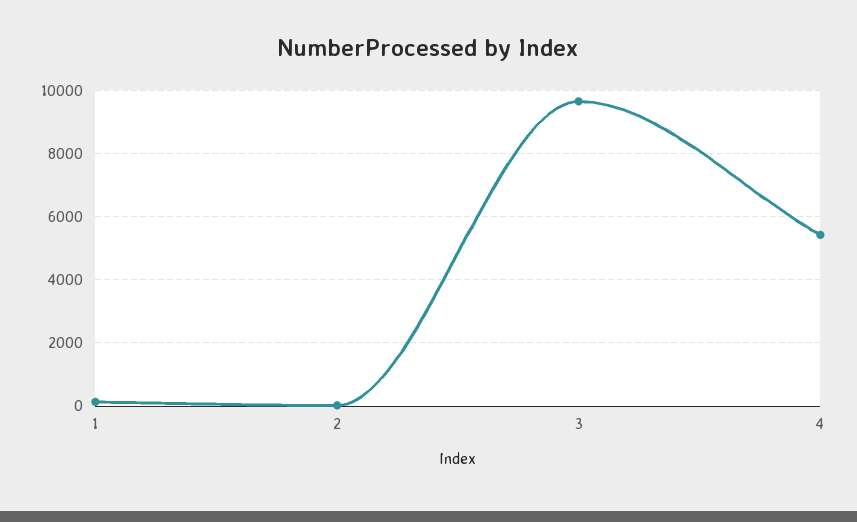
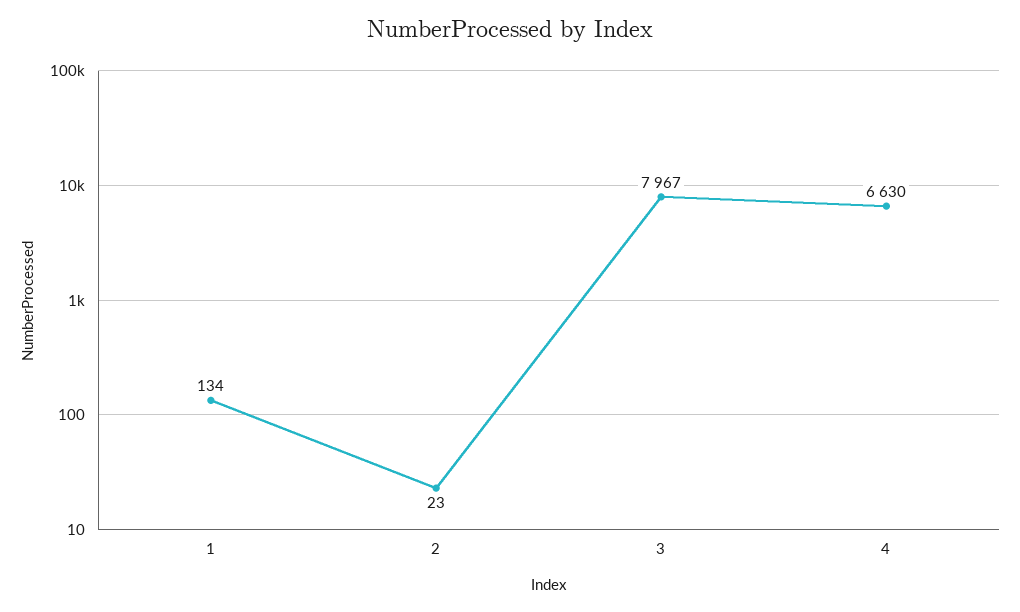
3: 9600 -> 7967
4: 5400 -> 6630

